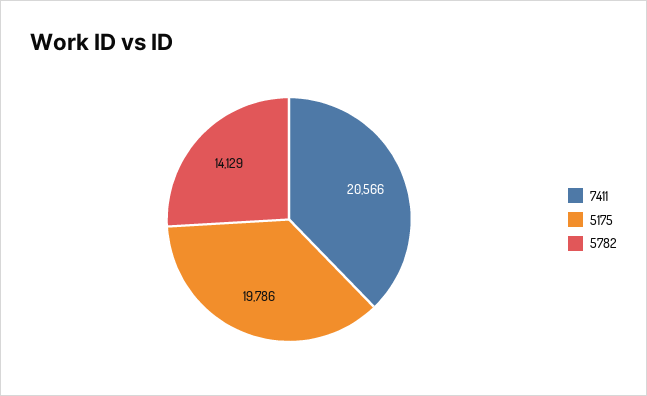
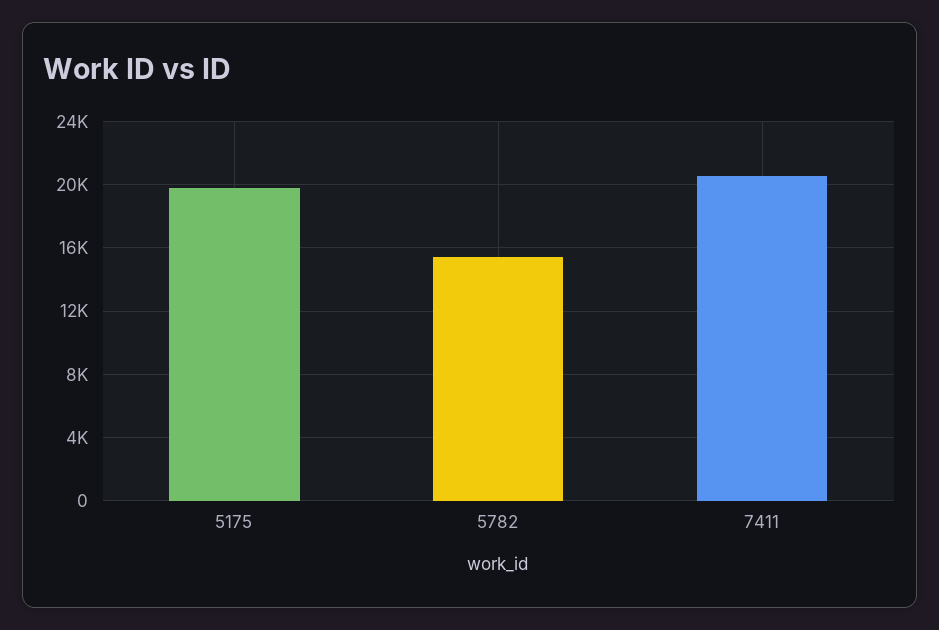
5782: 14129 -> 15500

